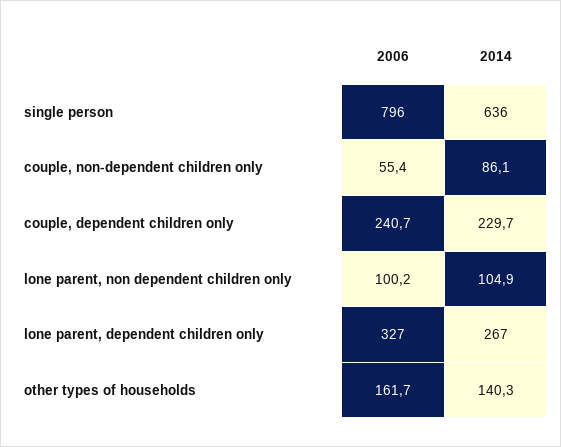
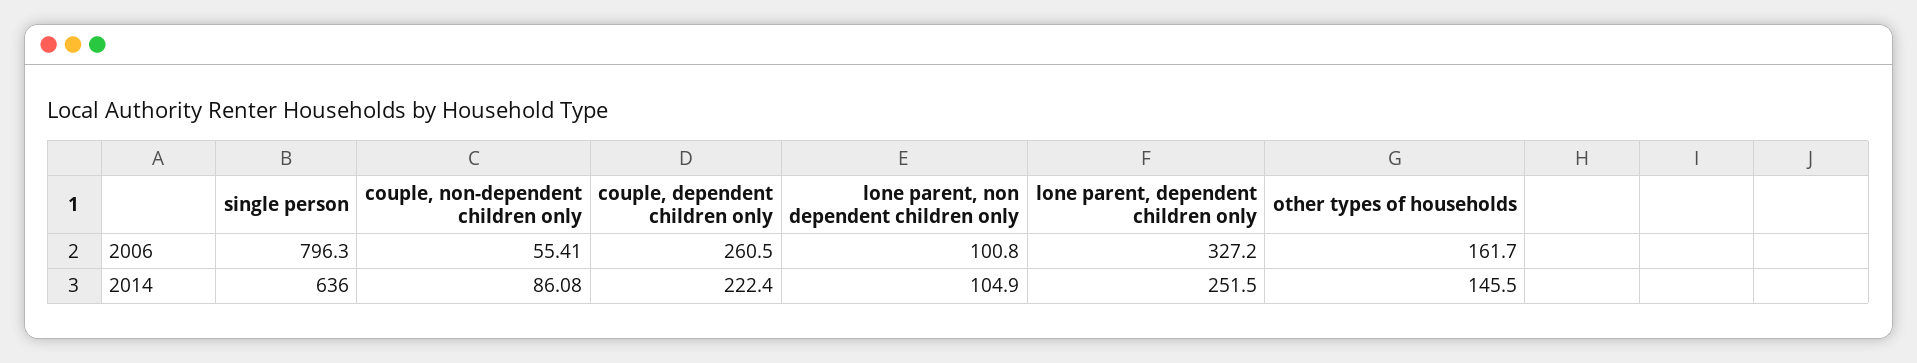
2006, couple, dependent children only: 240.7 -> 260.5
2014, couple, dependent children only: 229.7 -> 222.4
2006, lone parent, non dependent children only: 100.2 -> 100.8
2014, lone parent, dependent children only: 267 -> 251.5
2014, other types of households: 140.3 -> 145.5

